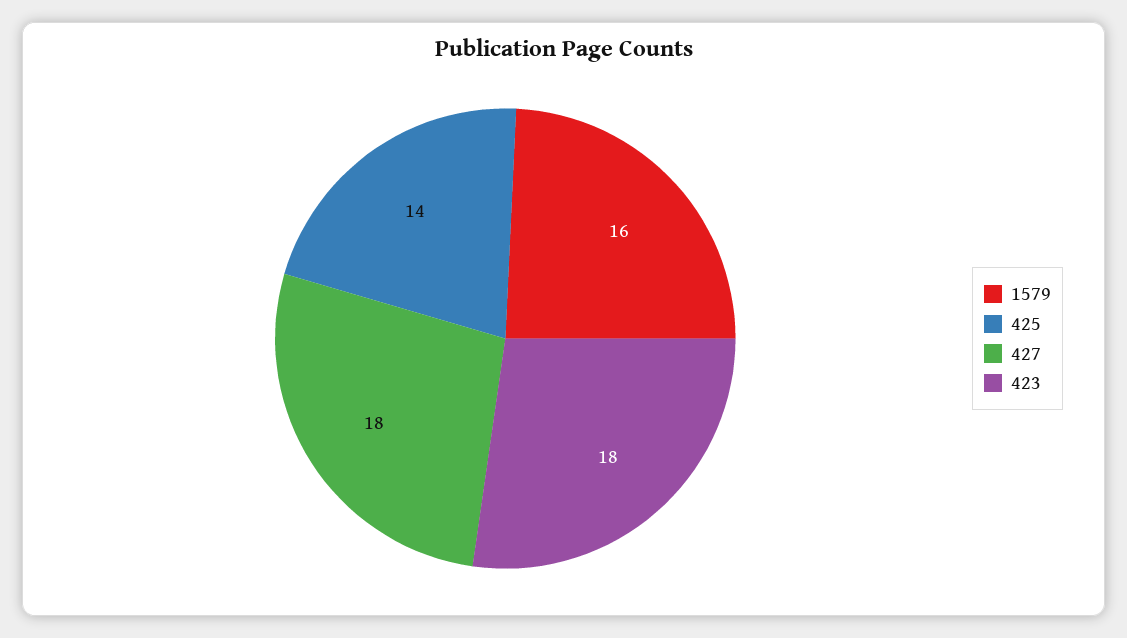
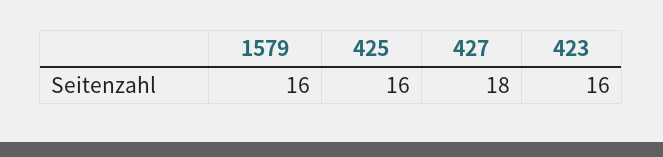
425: 14 -> 16
423: 18 -> 16

